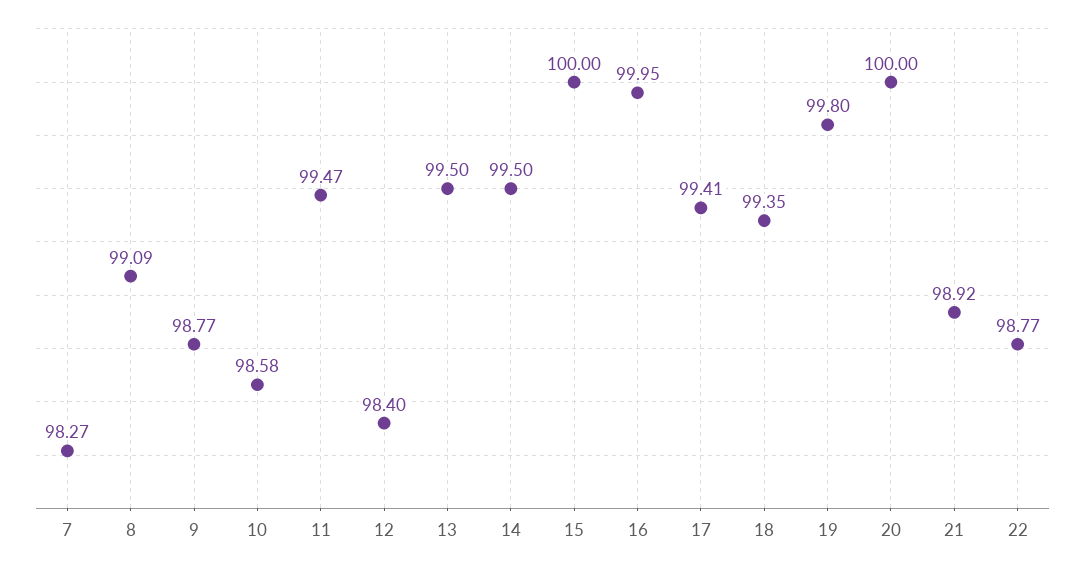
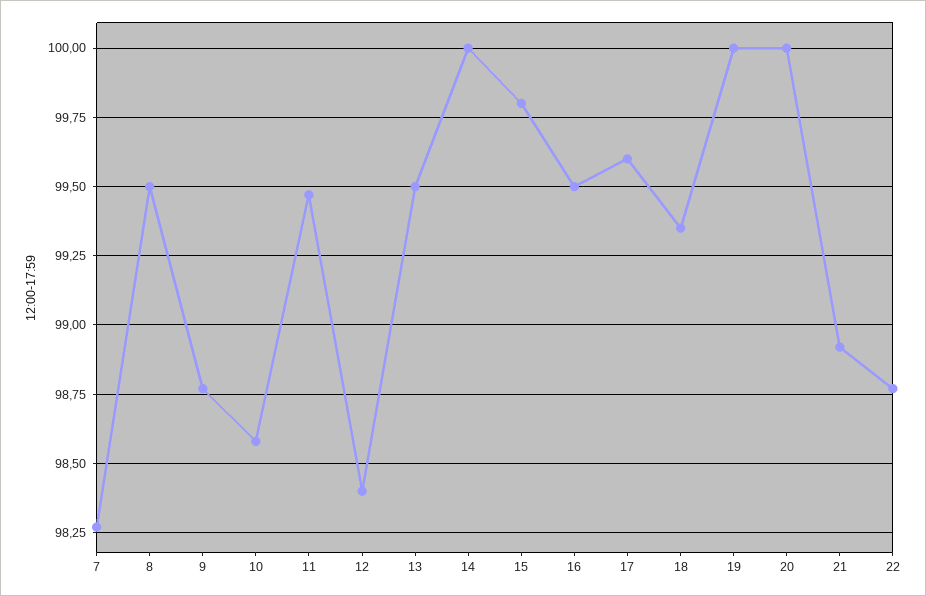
8: 99.09 -> 99.5
14: 99.5 -> 100
15: 100 -> 99.8
16: 99.95 -> 99.5
17: 99.41 -> 99.6
19: 99.8 -> 100

